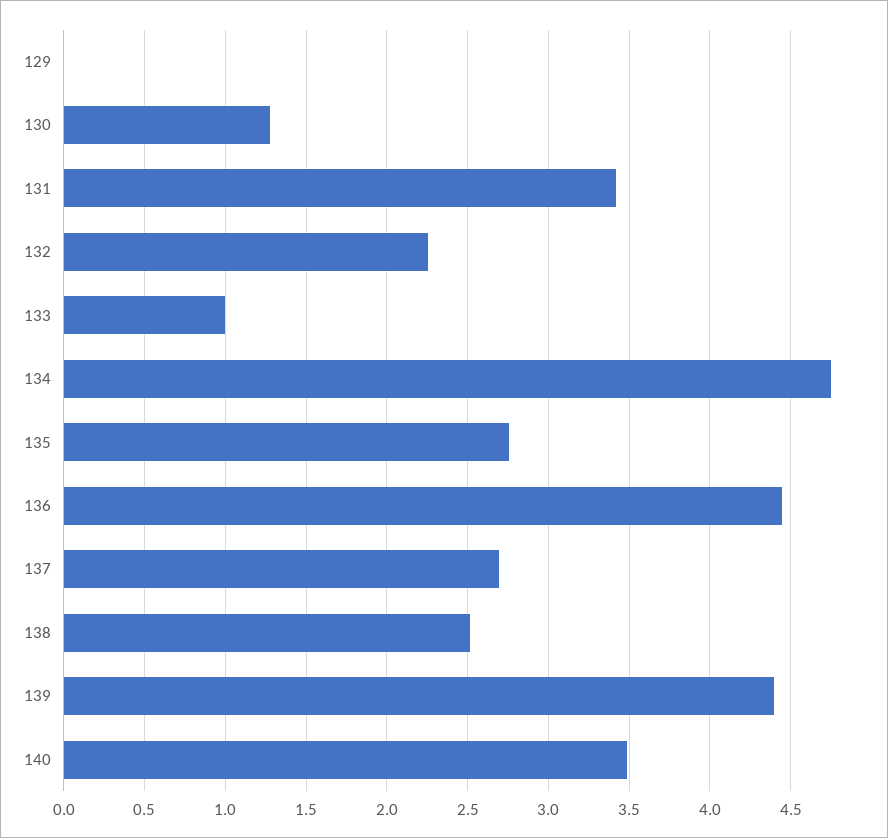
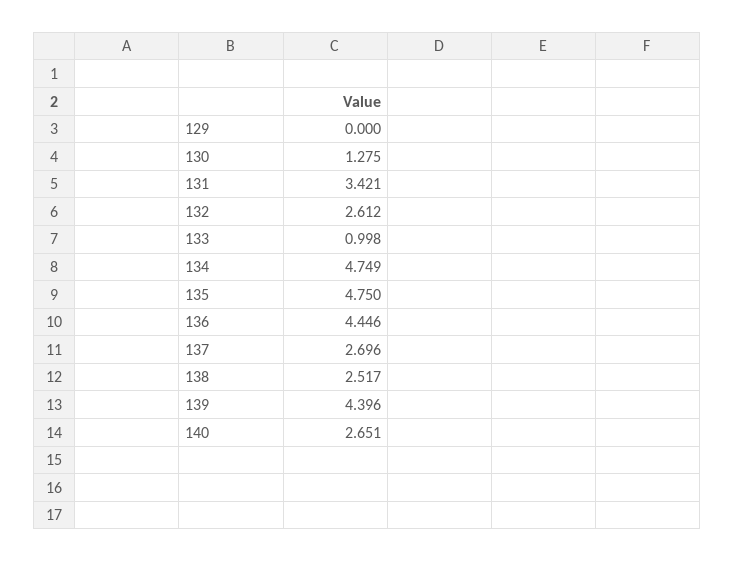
132: 2.25 -> 2.612
135: 2.75 -> 4.75
140: 3.5 -> 2.651

